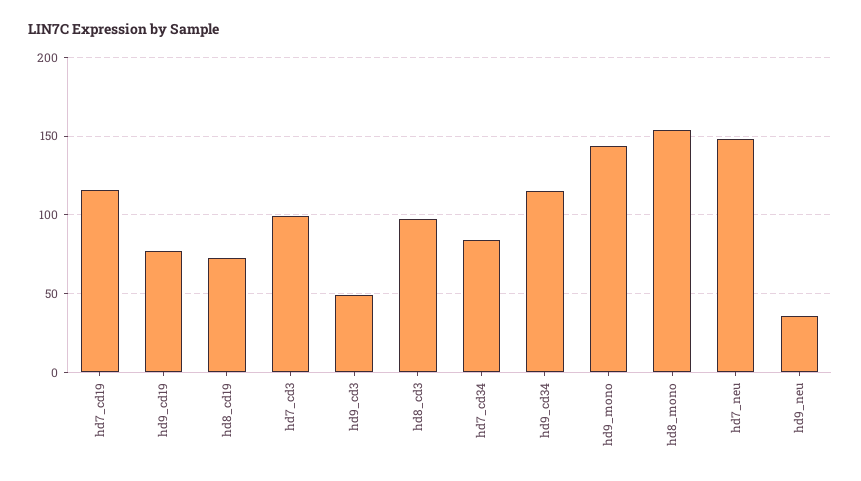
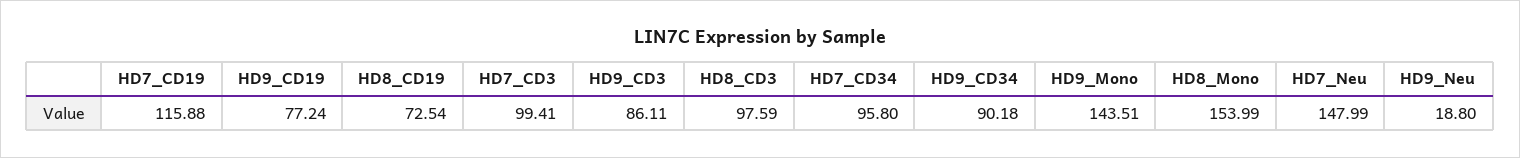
hd9_cd3: 50 -> 86.11
hd7_cd34: 85 -> 95.8
hd9_cd34: 115 -> 90.18
hd9_neu: 35 -> 18.8

